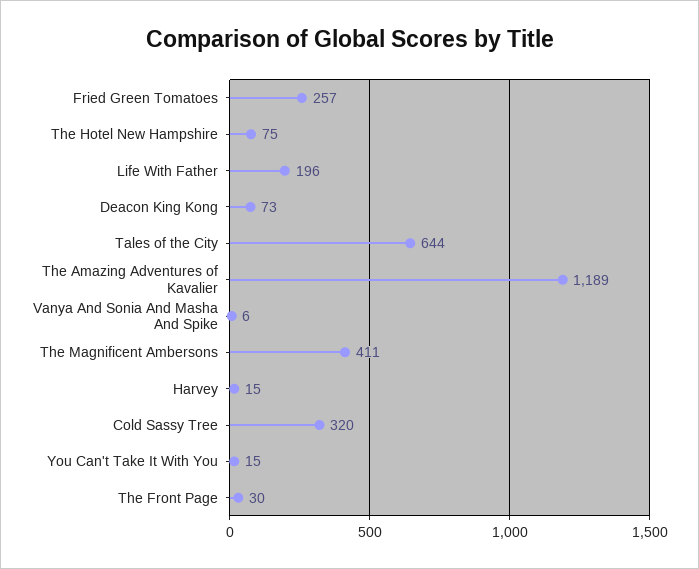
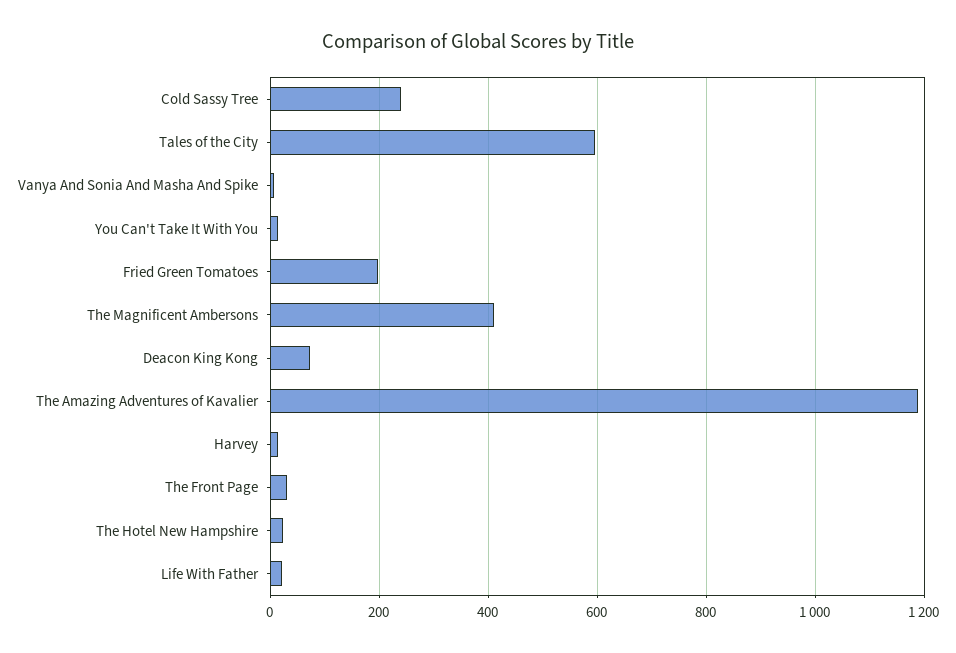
Fried Green Tomatoes: 257 -> 200
The Hotel New Hampshire: 75 -> 20
Life With Father: 196 -> 20
Tales of the City: 644 -> 600
Cold Sassy Tree: 320 -> 240

